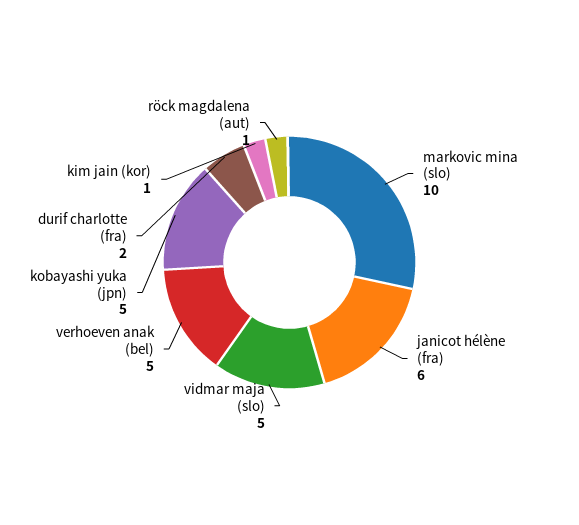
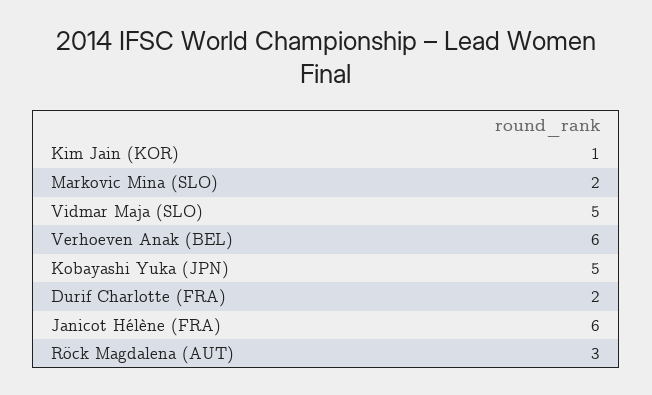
markovic mina (slo): 10 -> 2
verhoeven anak (bel): 5 -> 6
röck magdalena (aut): 1 -> 3

